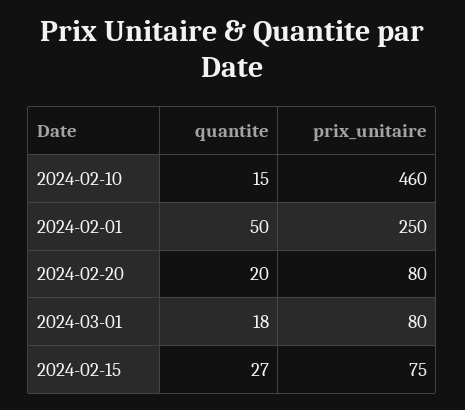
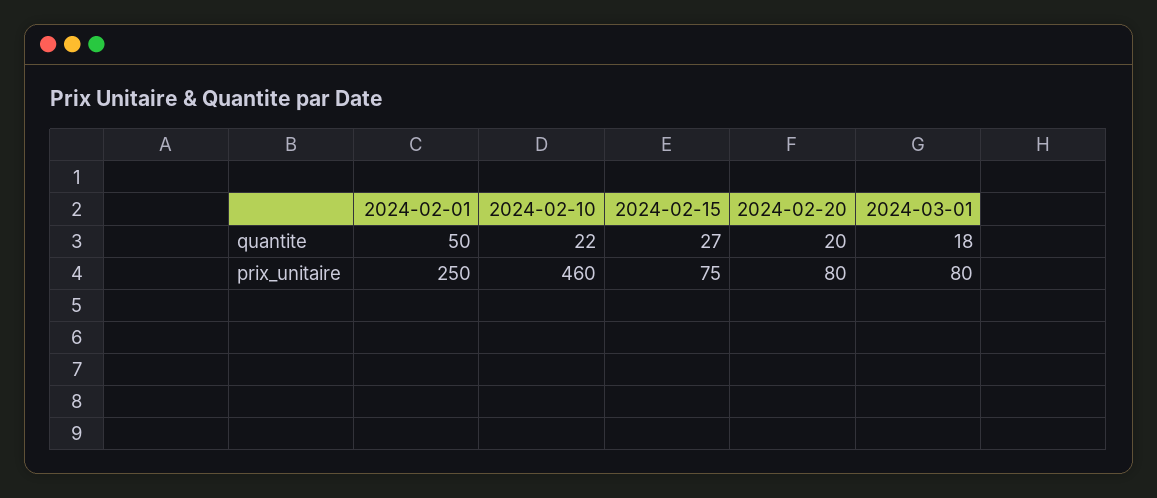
quantite, 2024-02-10: 15 -> 22

